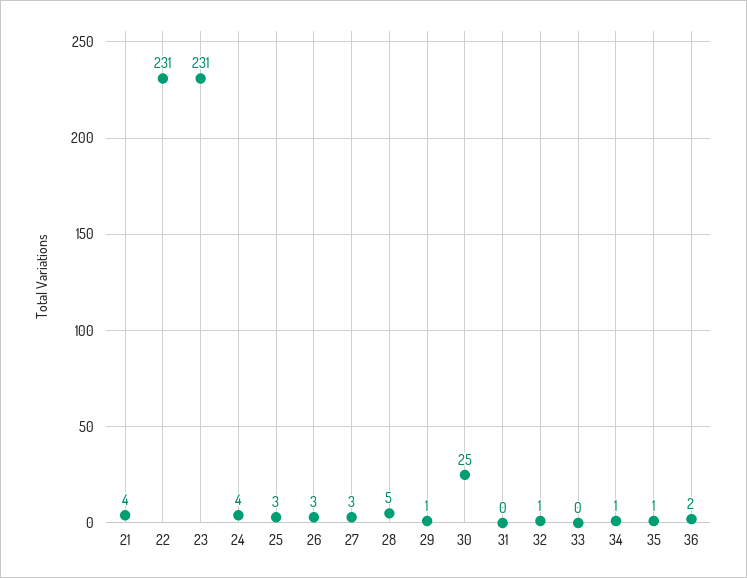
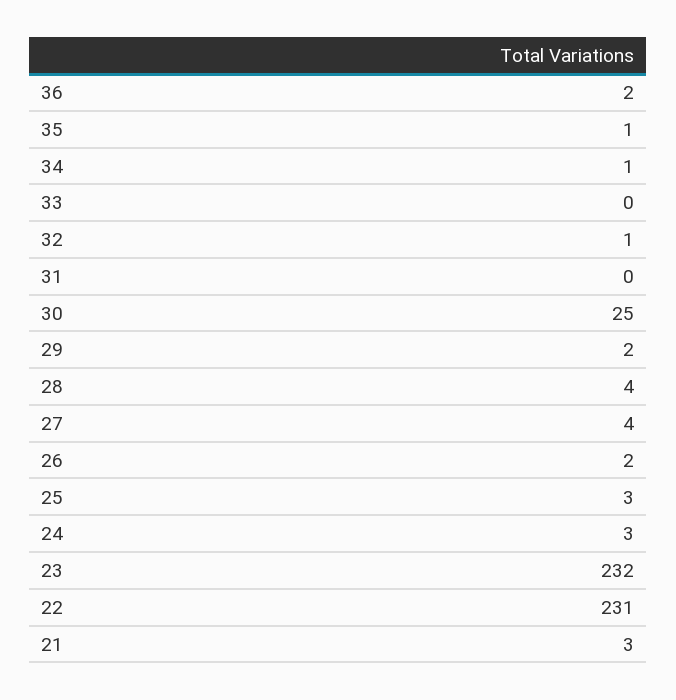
21: 4 -> 3
23: 231 -> 232
24: 4 -> 3
26: 3 -> 2
27: 3 -> 4
28: 5 -> 4
29: 1 -> 2

